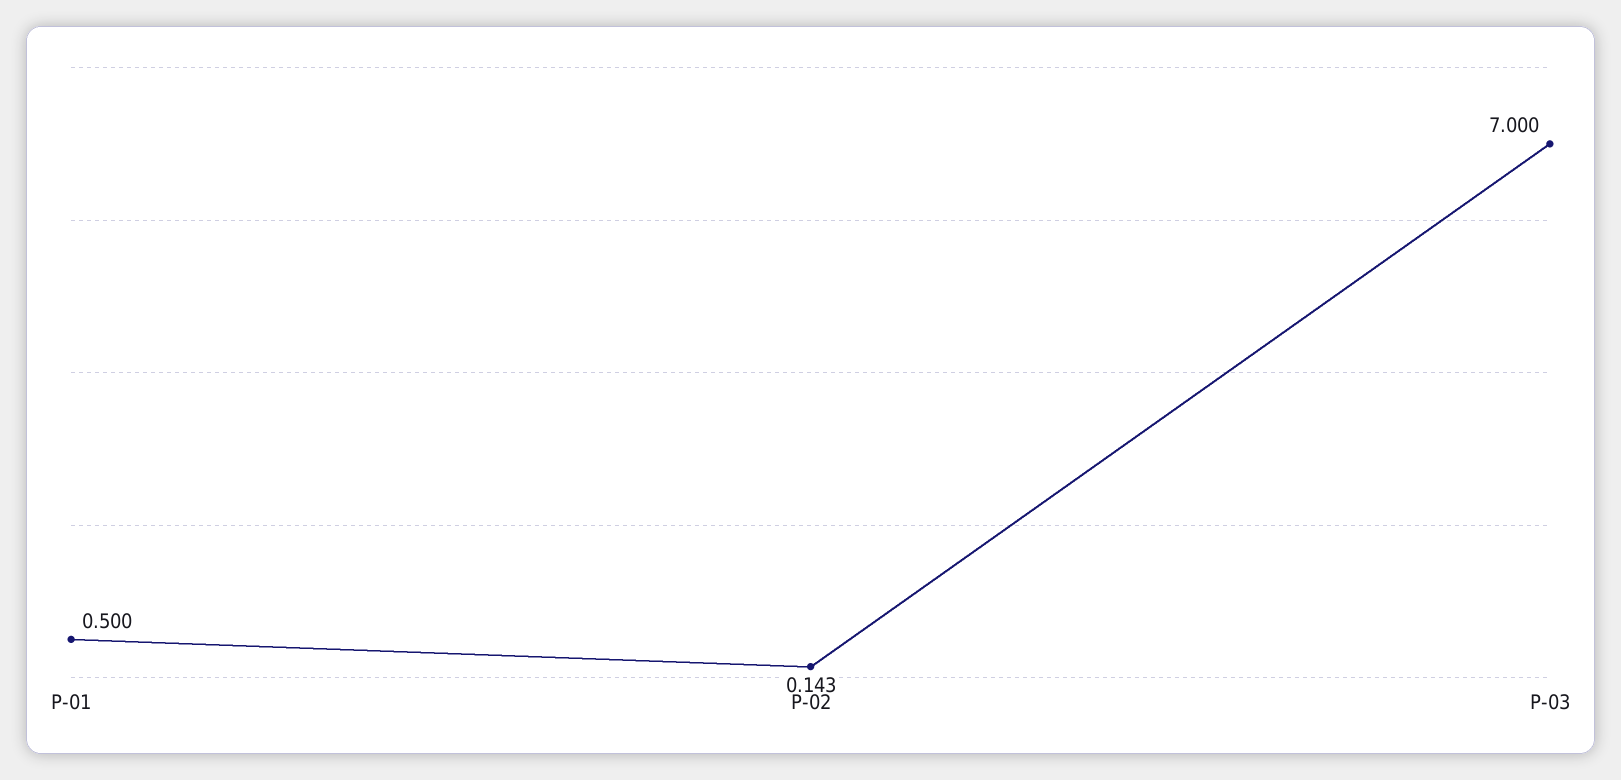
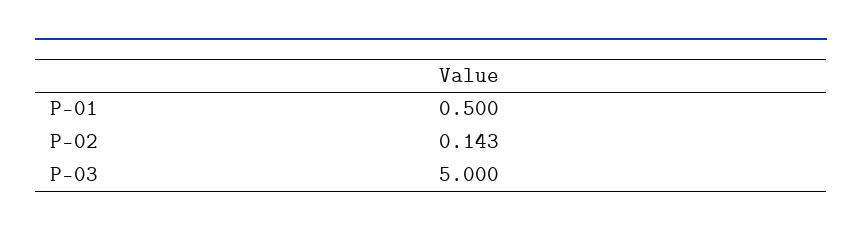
P-03: 7 -> 5

